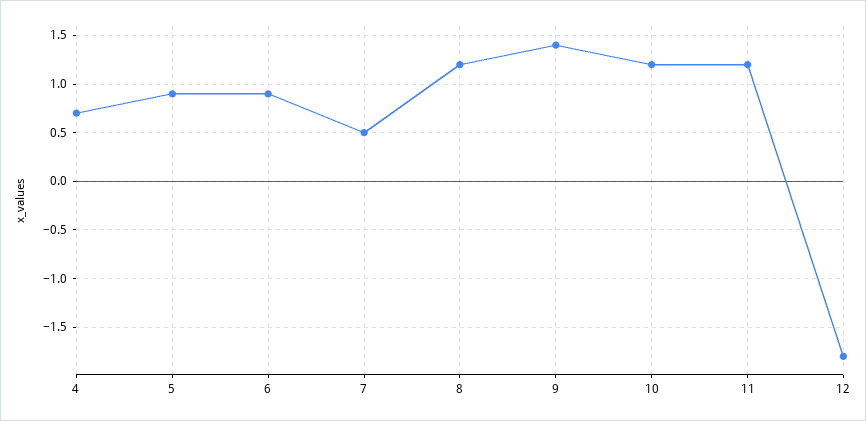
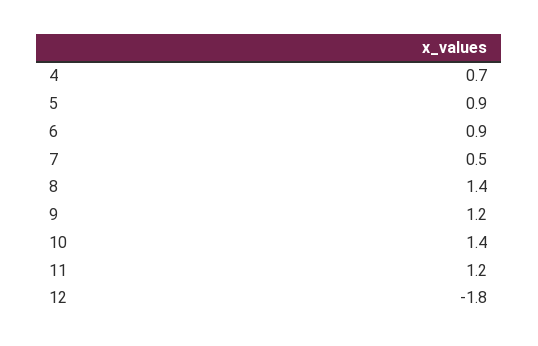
8: 1.2 -> 1.4
9: 1.4 -> 1.2
10: 1.2 -> 1.4

